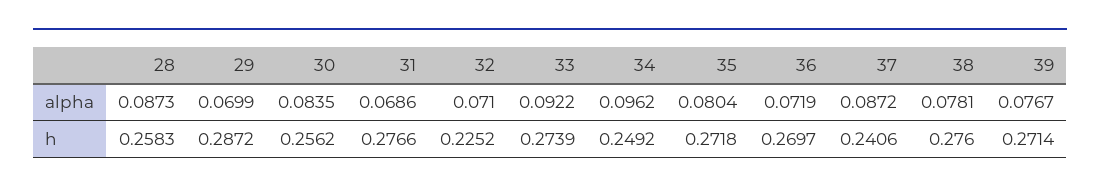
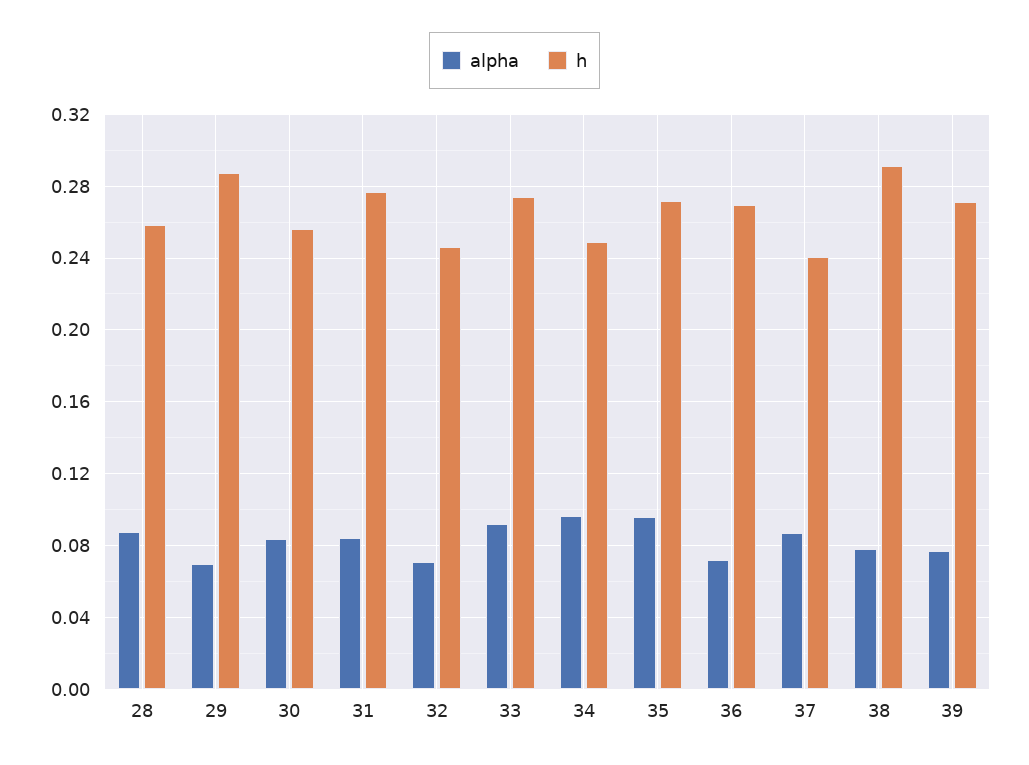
alpha, 31: 0.0686 -> 0.085
alpha, 35: 0.0804 -> 0.095
h, 32: 0.2252 -> 0.245
h, 38: 0.276 -> 0.29

